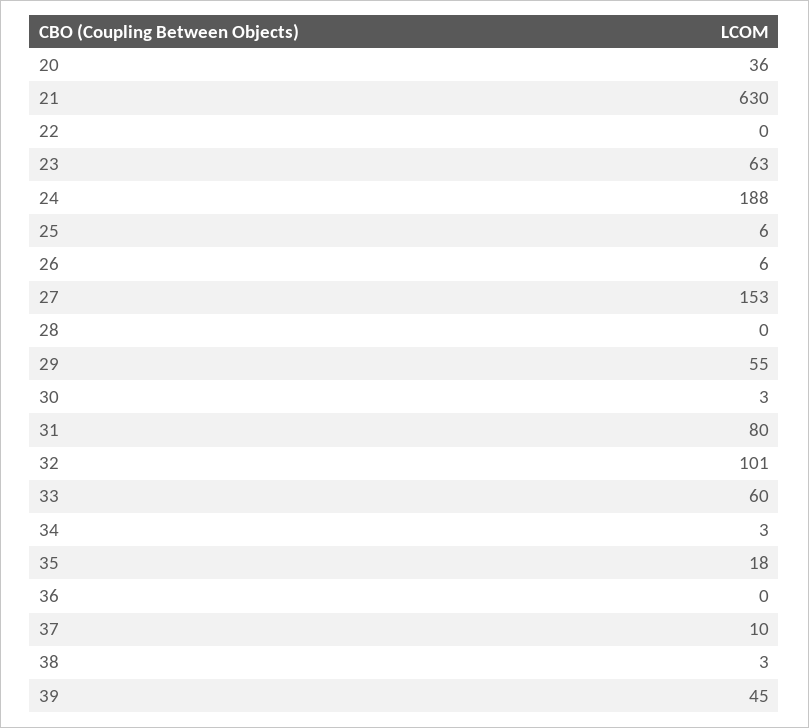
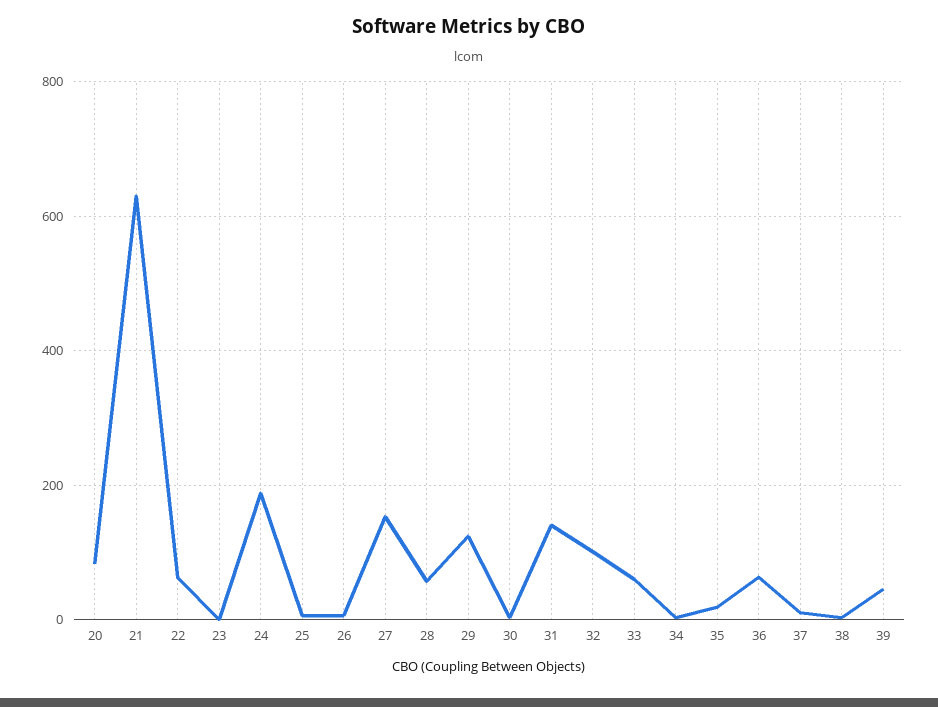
20: 36 -> 80
22: 0 -> 60
23: 63 -> 0
28: 0 -> 60
29: 55 -> 120
31: 80 -> 140
36: 0 -> 60

